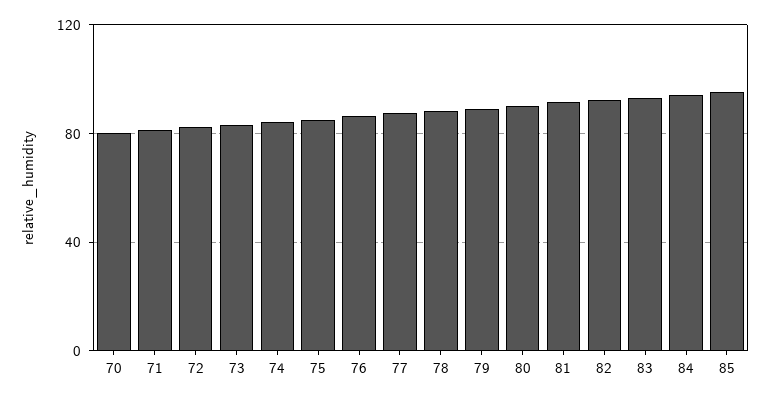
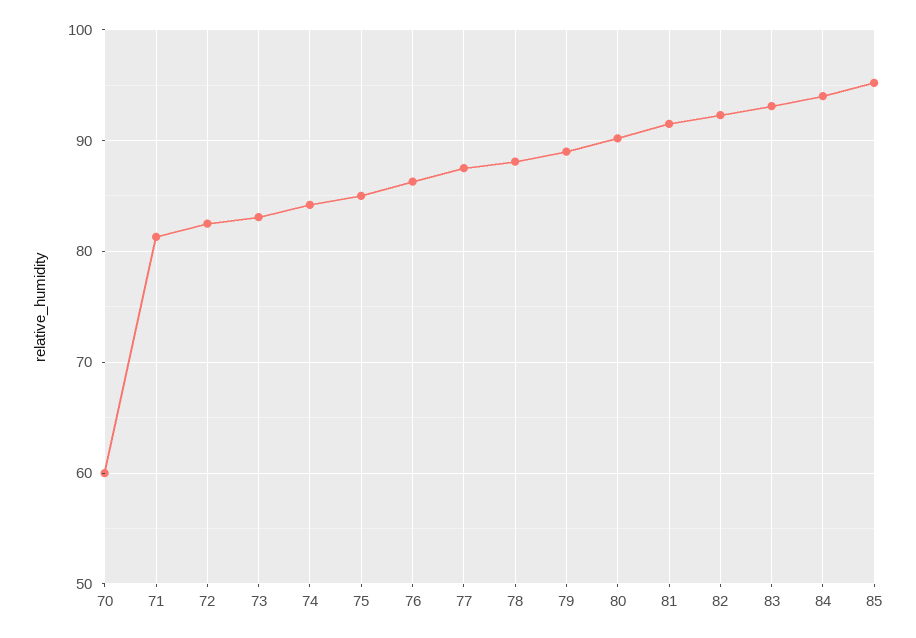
70: 80 -> 60

